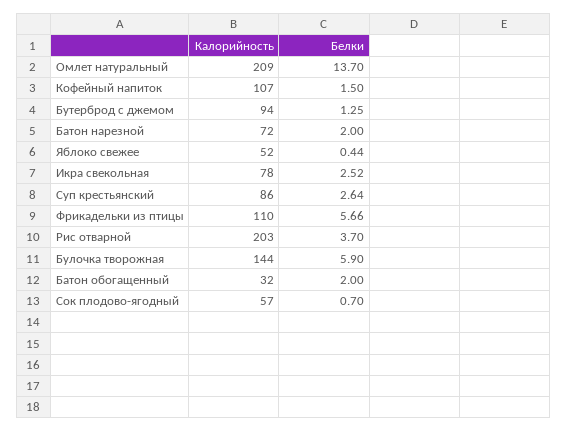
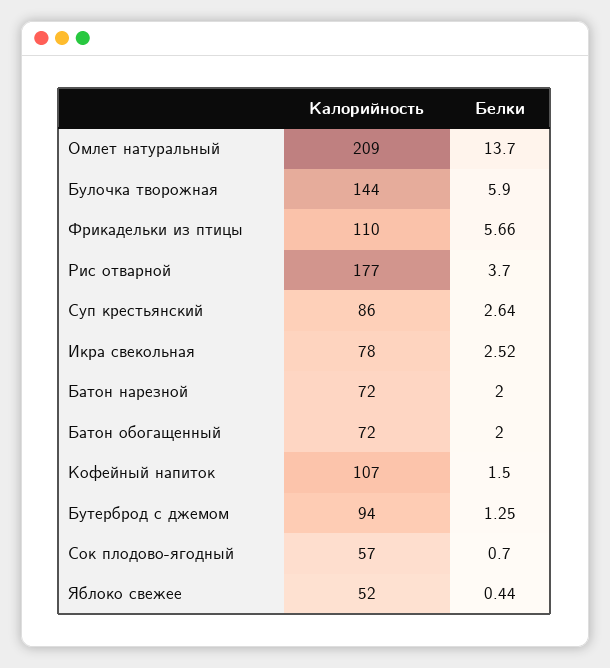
Калорийность, Рис отварной: 203 -> 177
Калорийность, Батон обогащенный: 32 -> 72

